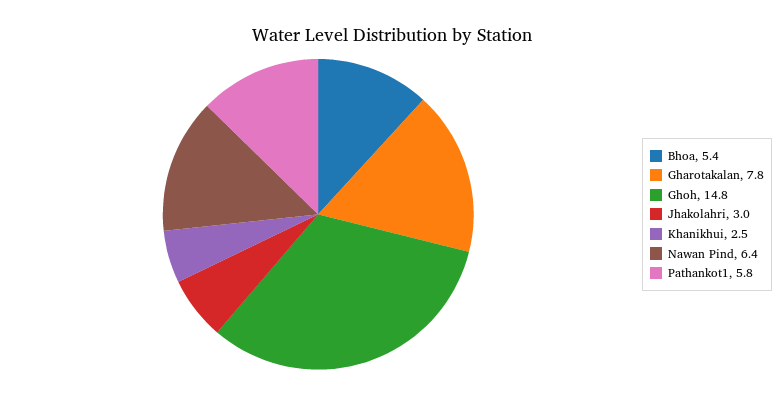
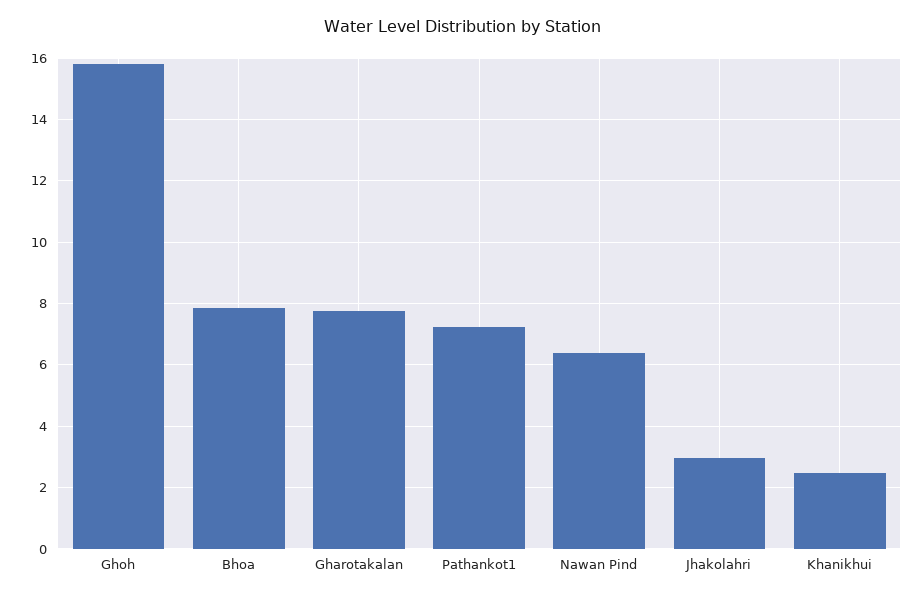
Bhoa: 5.4 -> 7.8
Ghoh: 14.8 -> 15.8
Pathankot1: 5.8 -> 7.2

